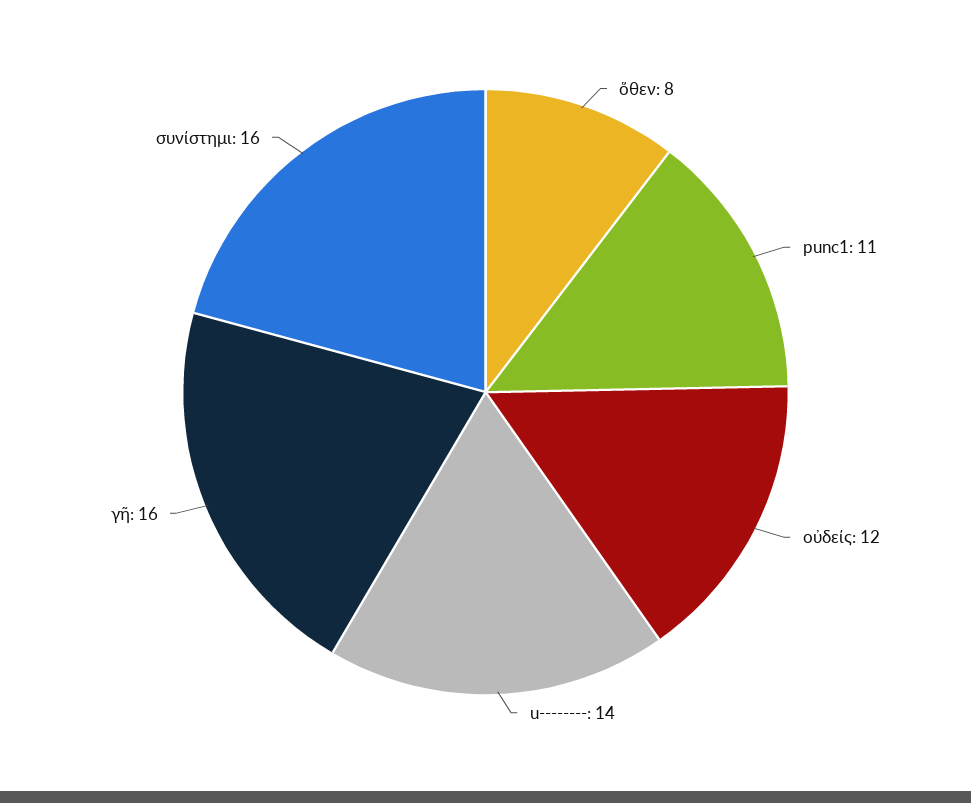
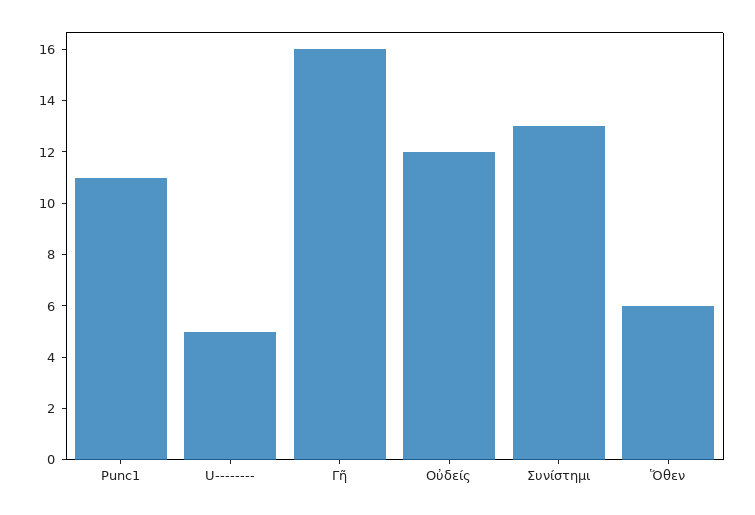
ὅθεν: 8 -> 6
u--------: 14 -> 5
συνίστημι: 16 -> 13

